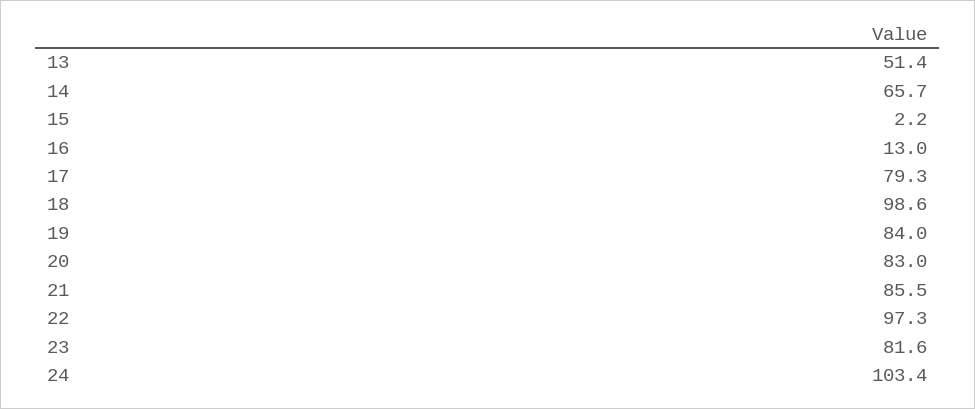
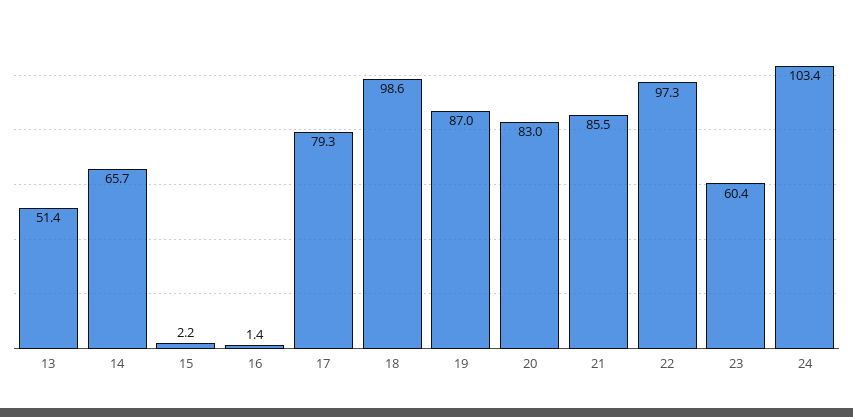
16: 13 -> 1.4
19: 84 -> 87
23: 81.6 -> 60.4

